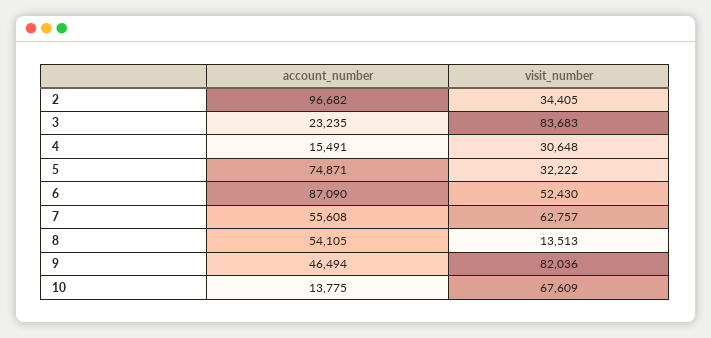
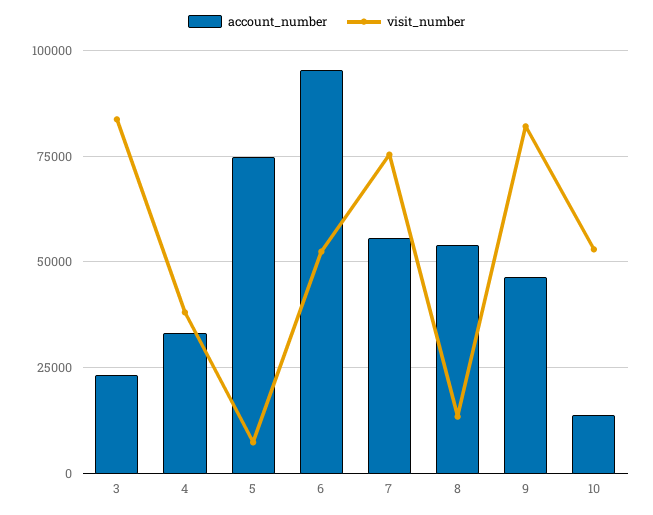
account_number, 2: 96682 -> none
visit_number, 2: 34405 -> none
account_number, 4: 15491 -> 32500
visit_number, 4: 30648 -> 37500
visit_number, 5: 32222 -> 7500
account_number, 6: 87090 -> 95000
visit_number, 7: 62757 -> 75000
visit_number, 10: 67609 -> 52500

